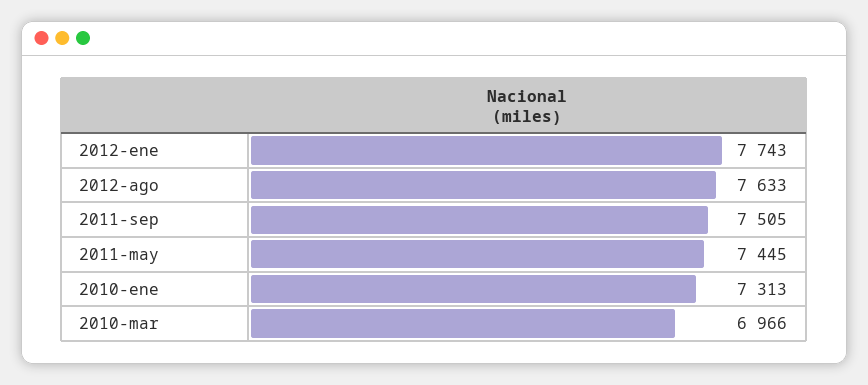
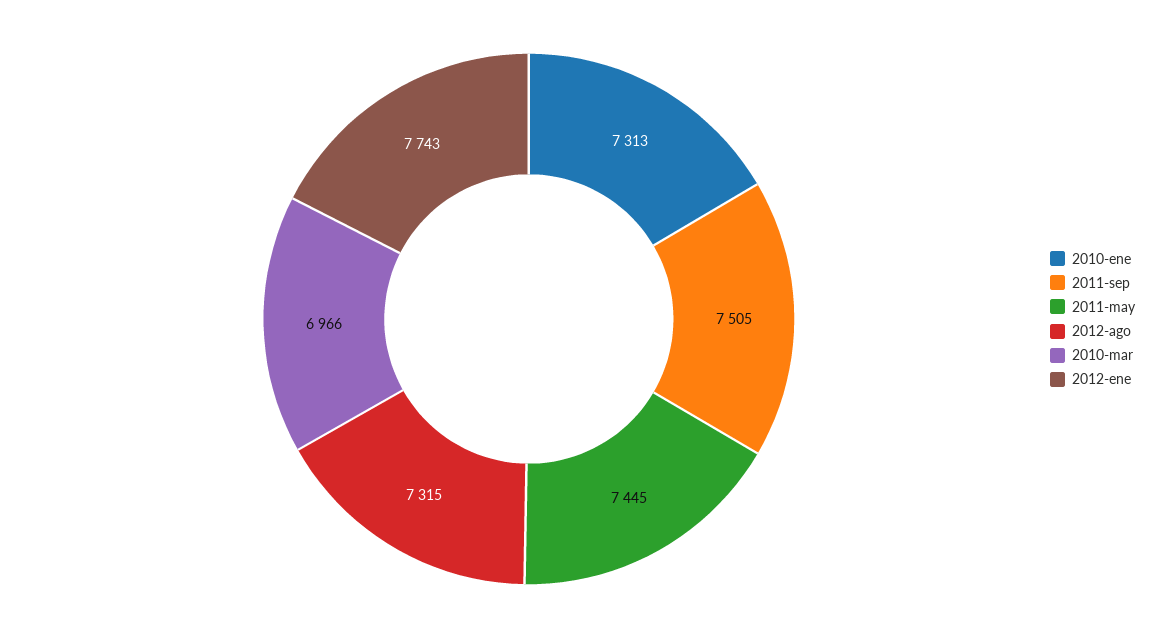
2012-ago: 7633 -> 7315

